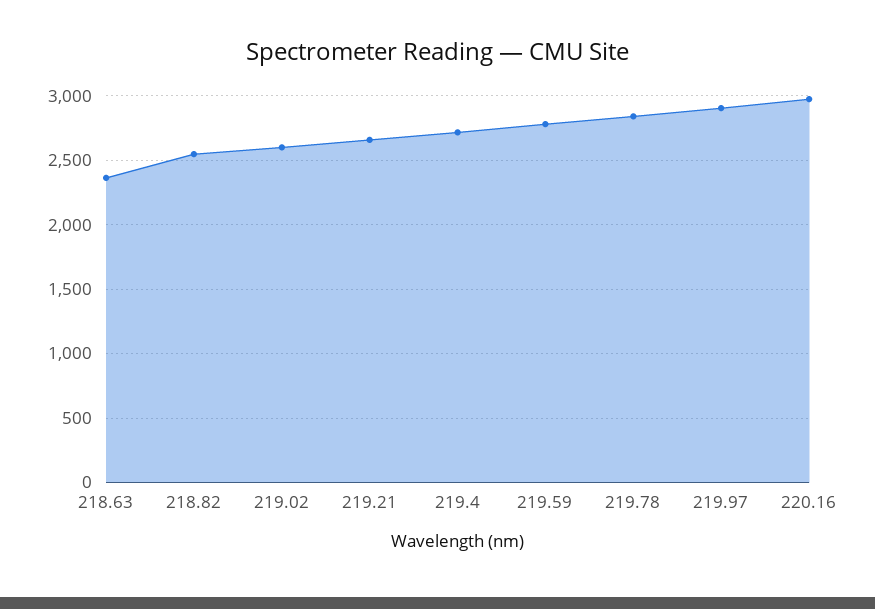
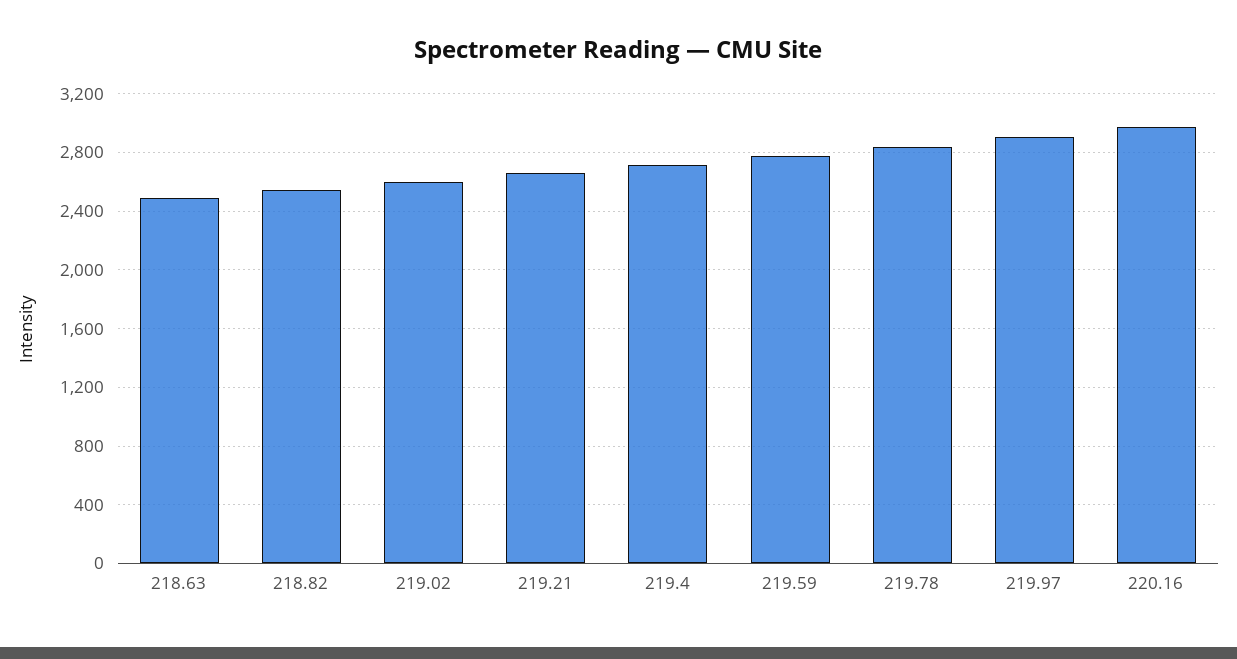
218.63: 2350 -> 2500

